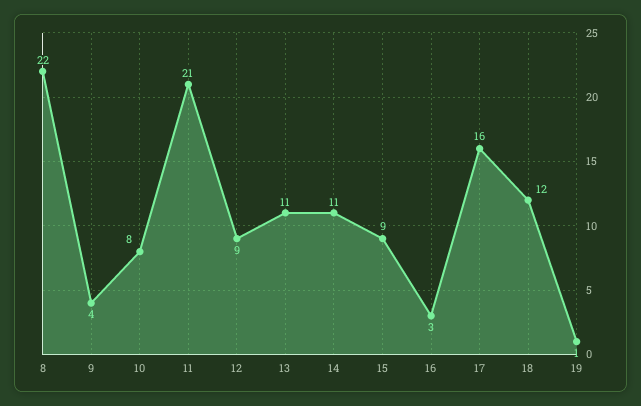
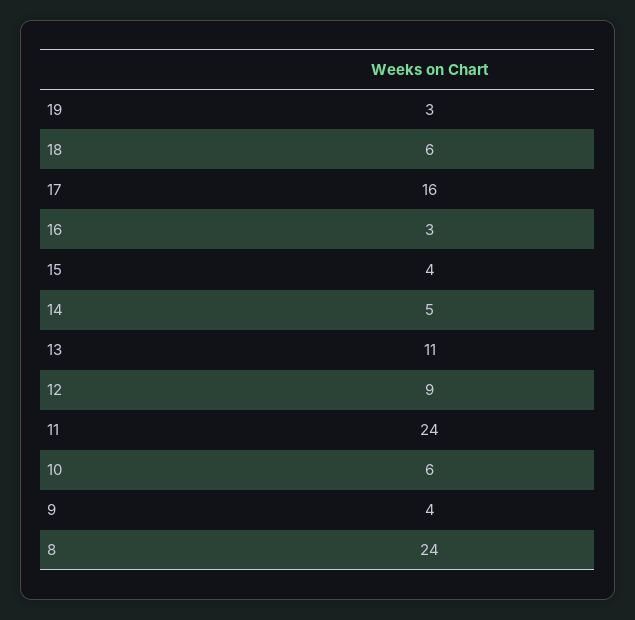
8: 22 -> 24
10: 8 -> 6
11: 21 -> 24
14: 11 -> 5
15: 9 -> 4
18: 12 -> 6
19: 1 -> 3

